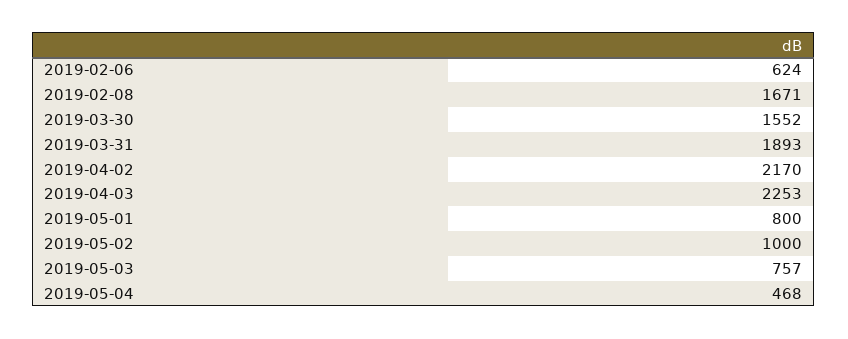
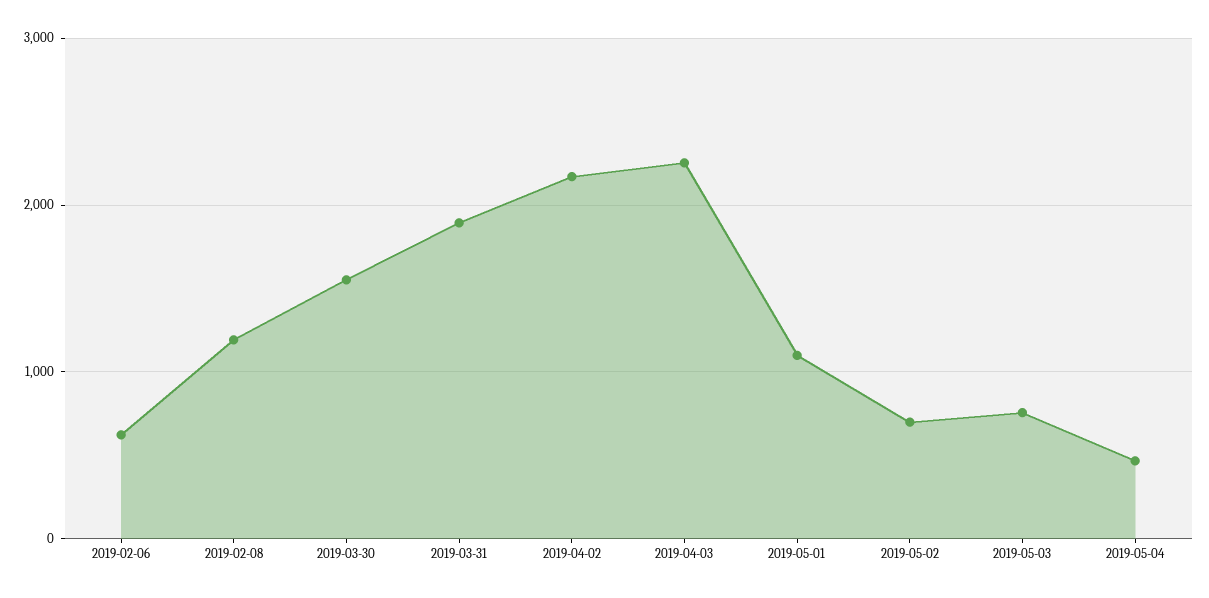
2019-02-08: 1671 -> 1200
2019-05-01: 800 -> 1100
2019-05-02: 1000 -> 700

